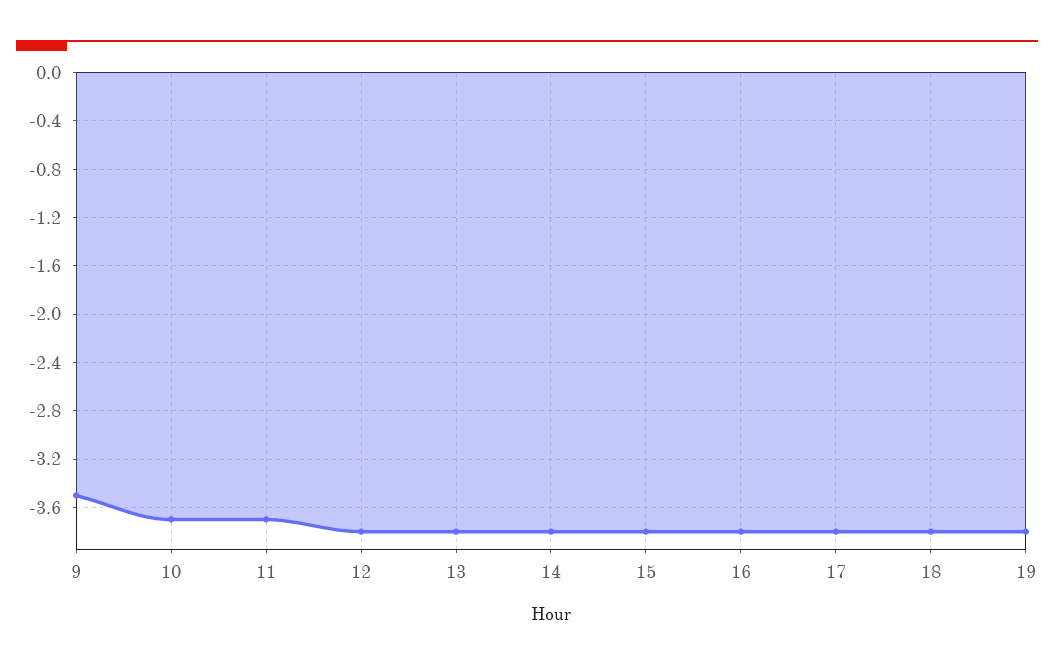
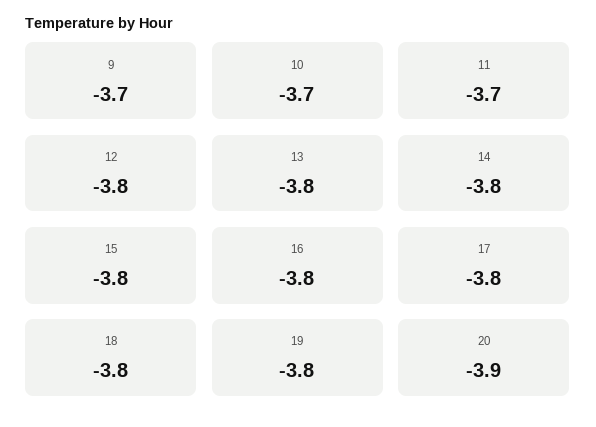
9: -3.5 -> -3.7
20: none -> -3.9

